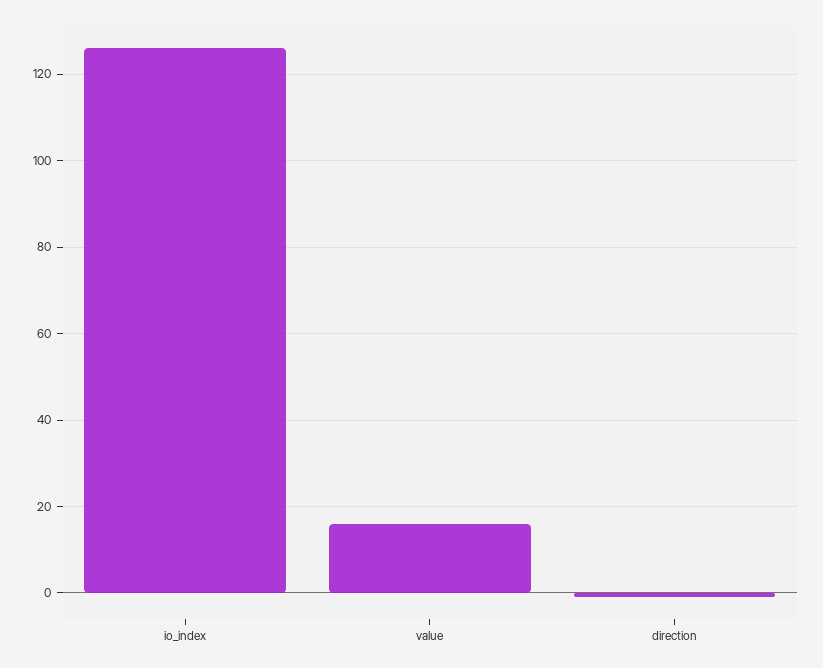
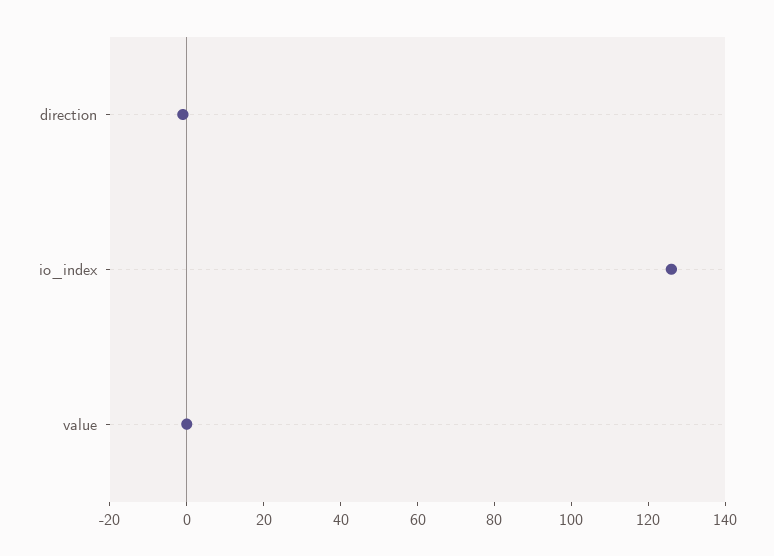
value: 15 -> 0

